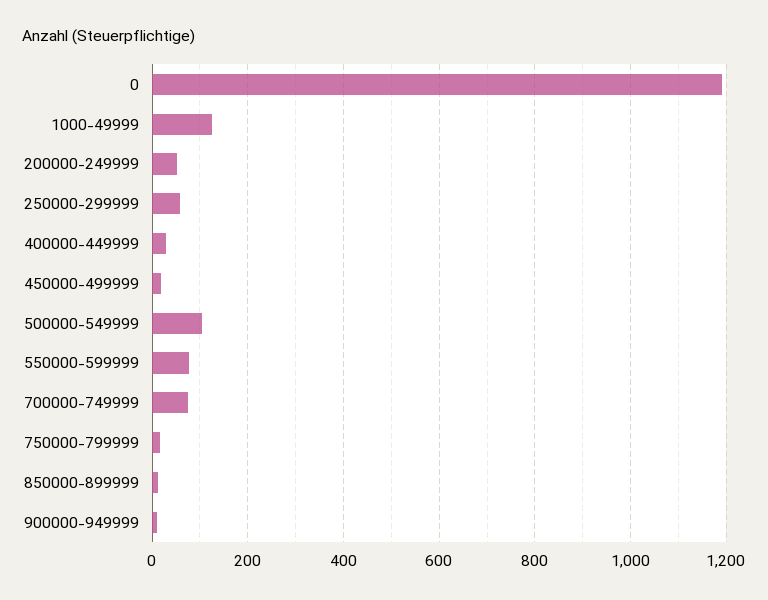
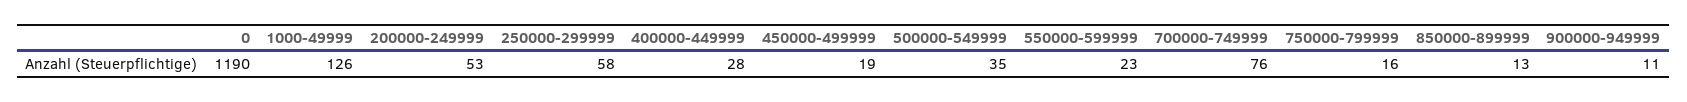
500000-549999: 100 -> 35
550000-599999: 80 -> 23

